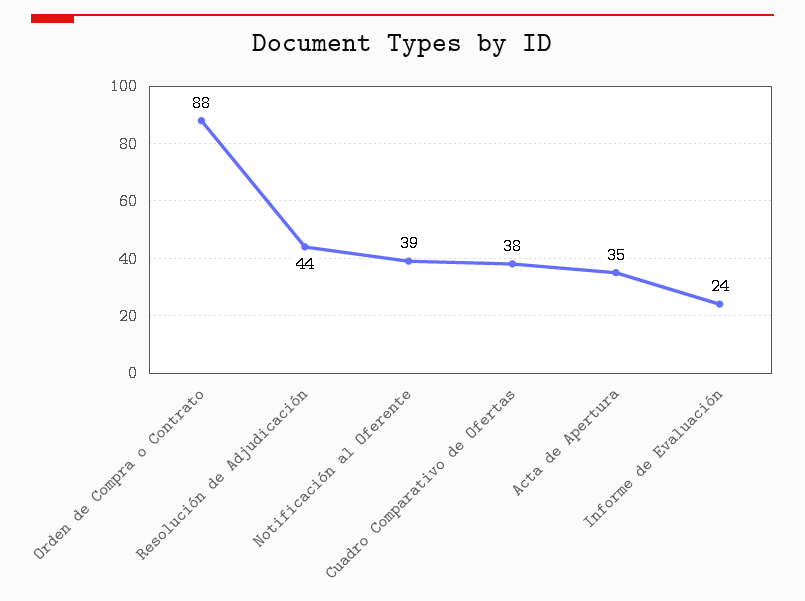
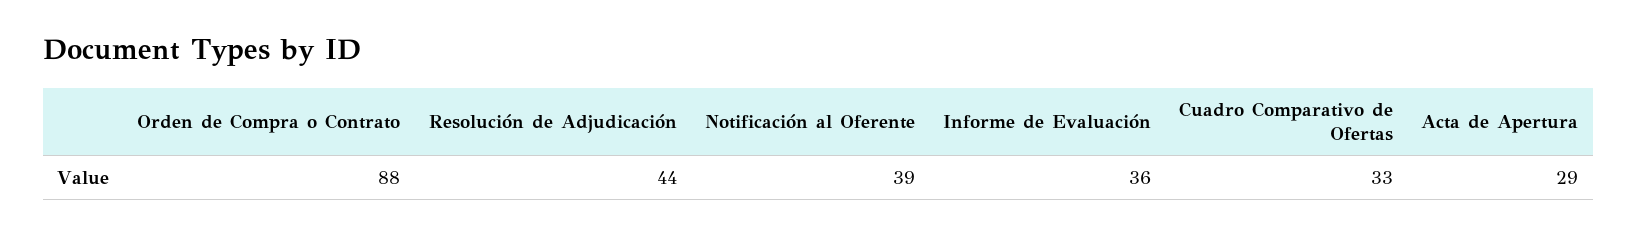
Cuadro Comparativo de Ofertas: 38 -> 33
Acta de Apertura: 35 -> 29
Informe de Evaluación: 24 -> 36

